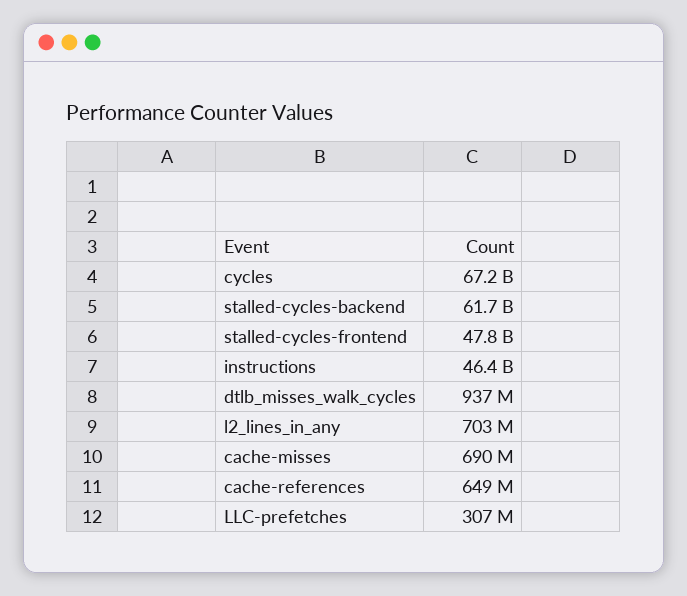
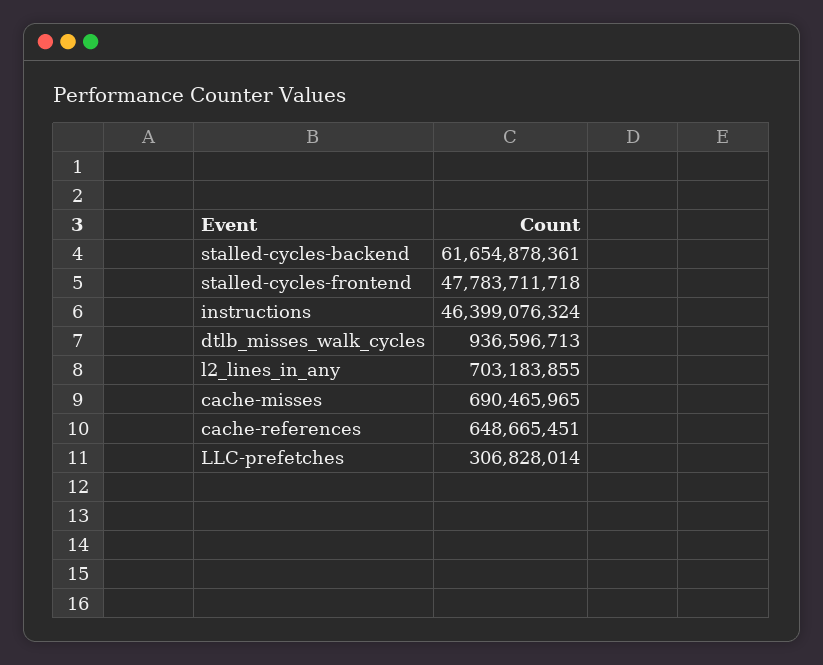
cycles: 67200000000 -> none

